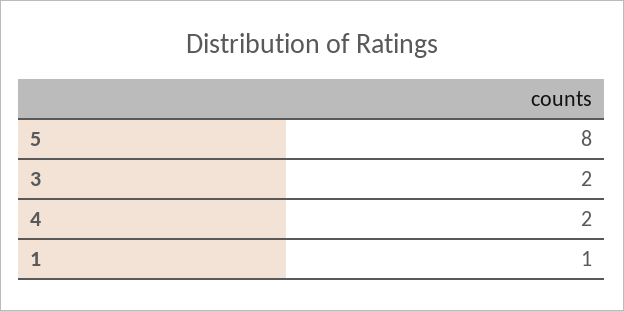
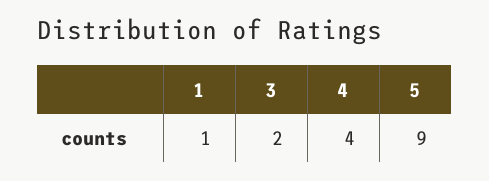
5: 8 -> 9
4: 2 -> 4

